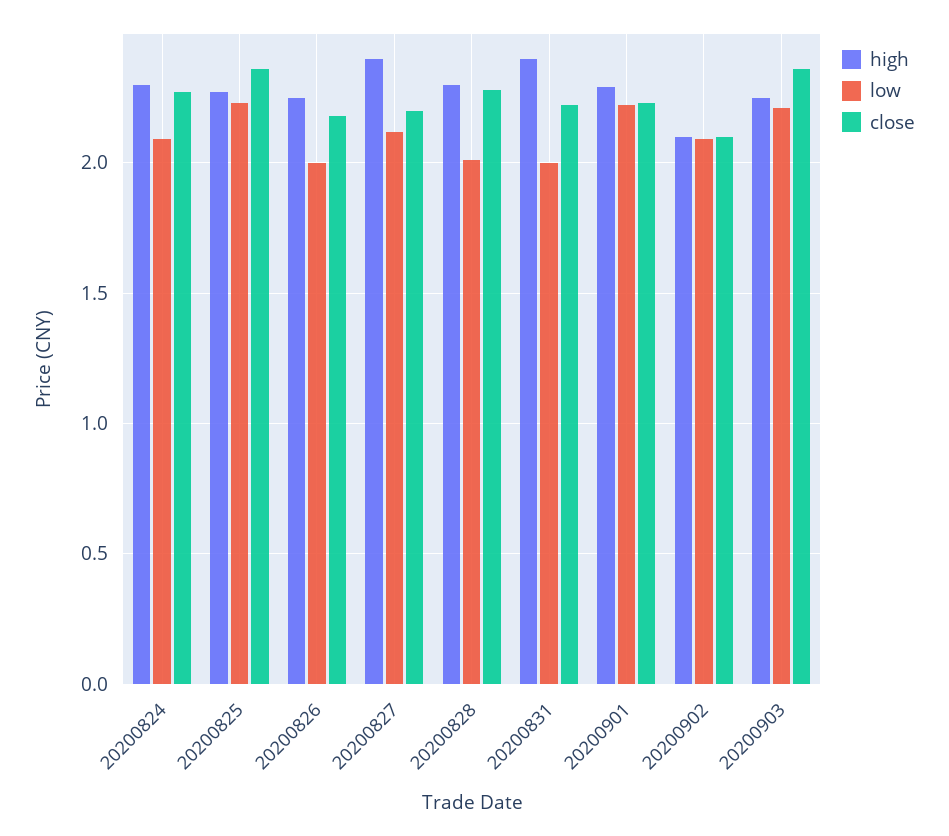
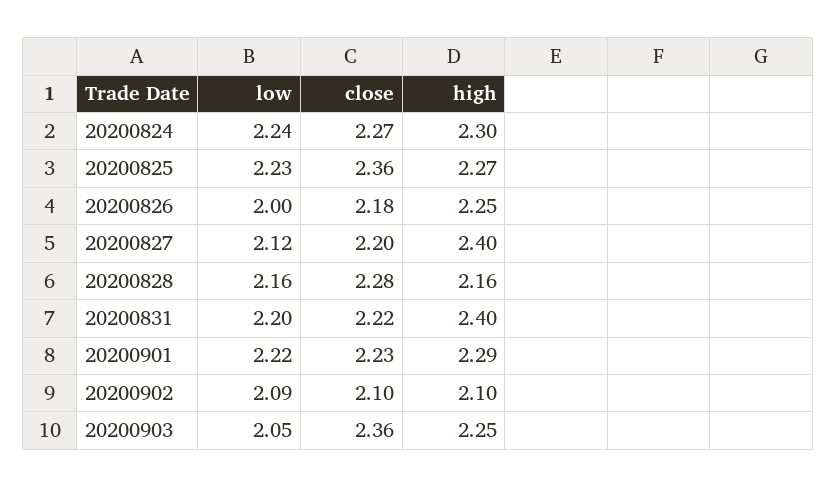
low, 20200824: 2.1 -> 2.24
high, 20200828: 2.3 -> 2.16
low, 20200828: 2 -> 2.16
low, 20200831: 2 -> 2.2
low, 20200903: 2.2 -> 2.05

